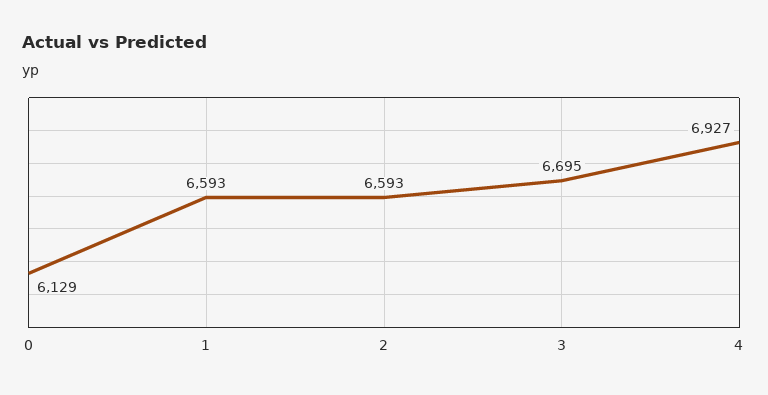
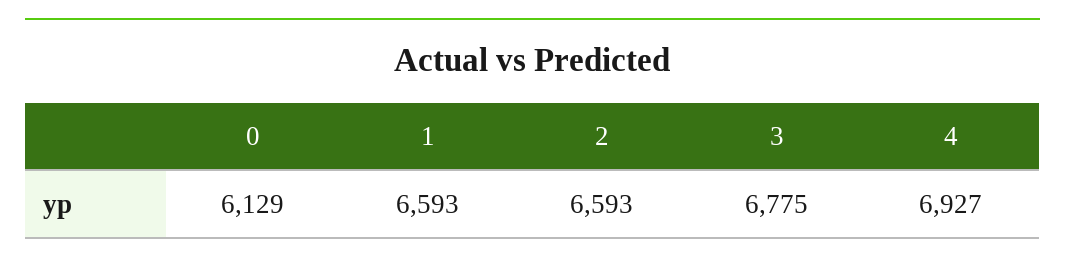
3: 6695 -> 6775

